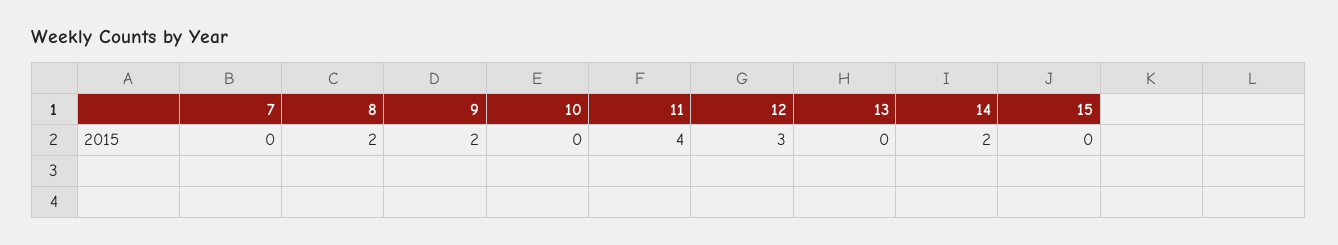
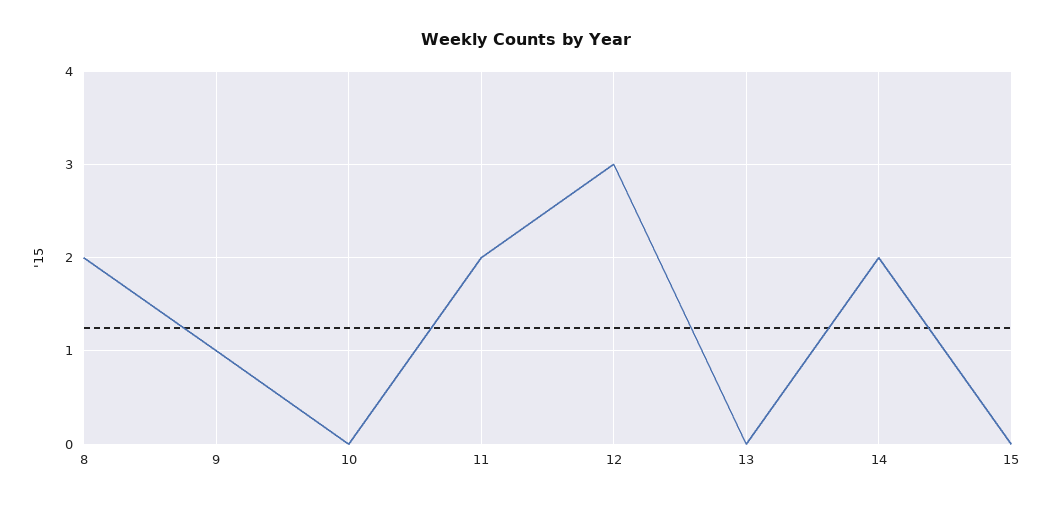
7: 0 -> none
9: 2 -> 1
11: 4 -> 2

